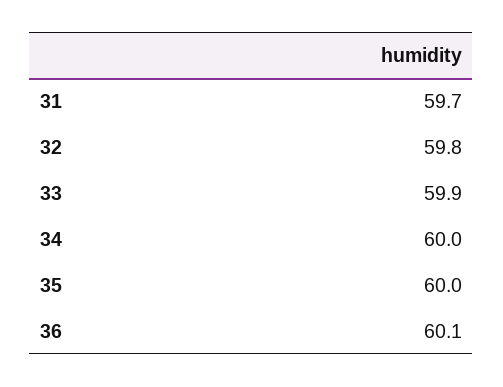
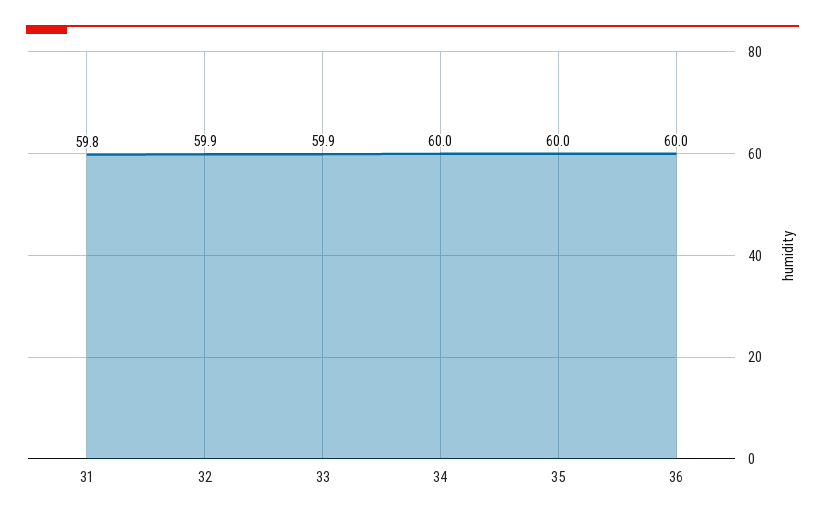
31: 59.7 -> 59.8
32: 59.8 -> 59.9
36: 60.1 -> 60

